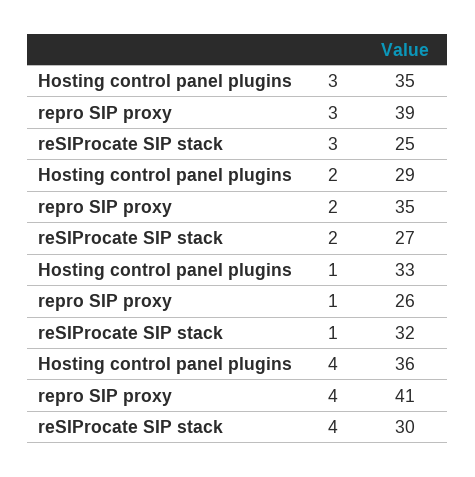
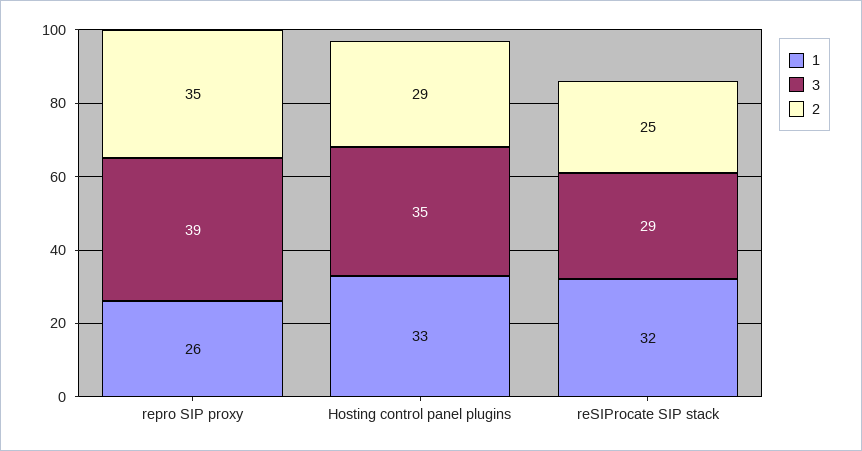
3, reSIProcate SIP stack: 25 -> 29
2, reSIProcate SIP stack: 27 -> 25
4, Hosting control panel plugins: 36 -> none
4, repro SIP proxy: 41 -> none
4, reSIProcate SIP stack: 30 -> none

